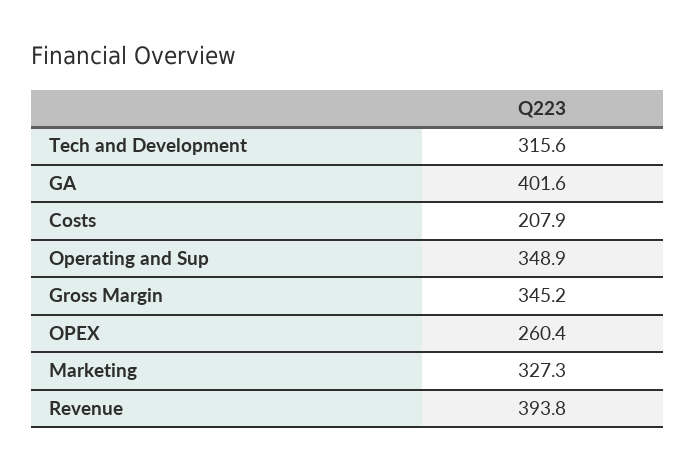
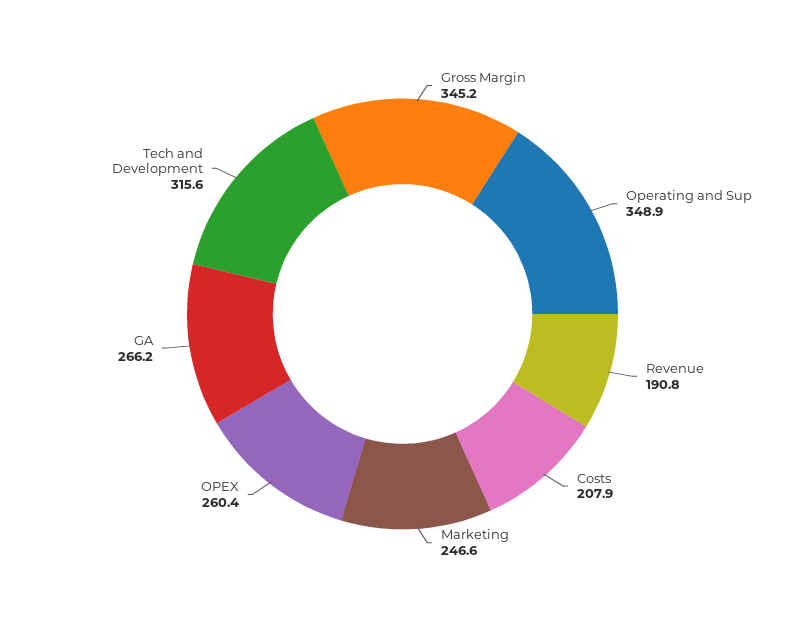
GA: 401.6 -> 266.2
Marketing: 327.3 -> 246.6
Revenue: 393.8 -> 190.8

